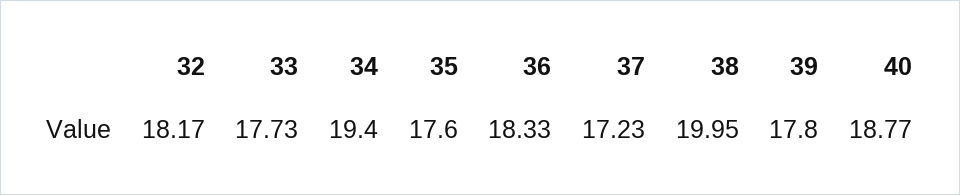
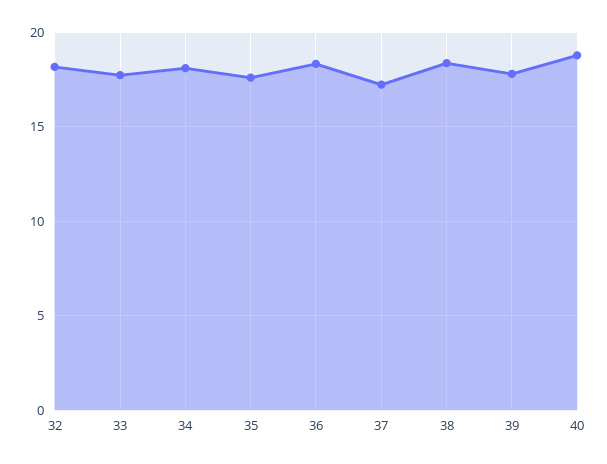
34: 19.4 -> 18
38: 19.95 -> 18.5

